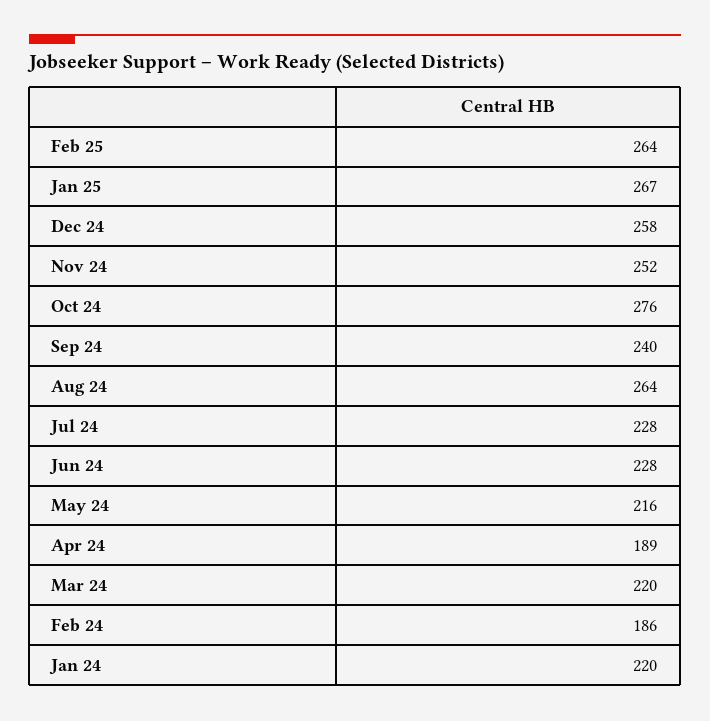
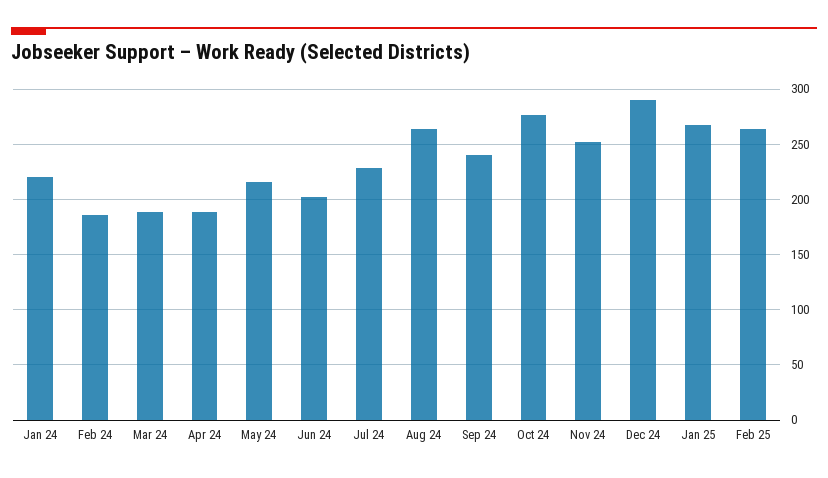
Dec 24: 258 -> 290
Jun 24: 228 -> 200
Mar 24: 220 -> 190

